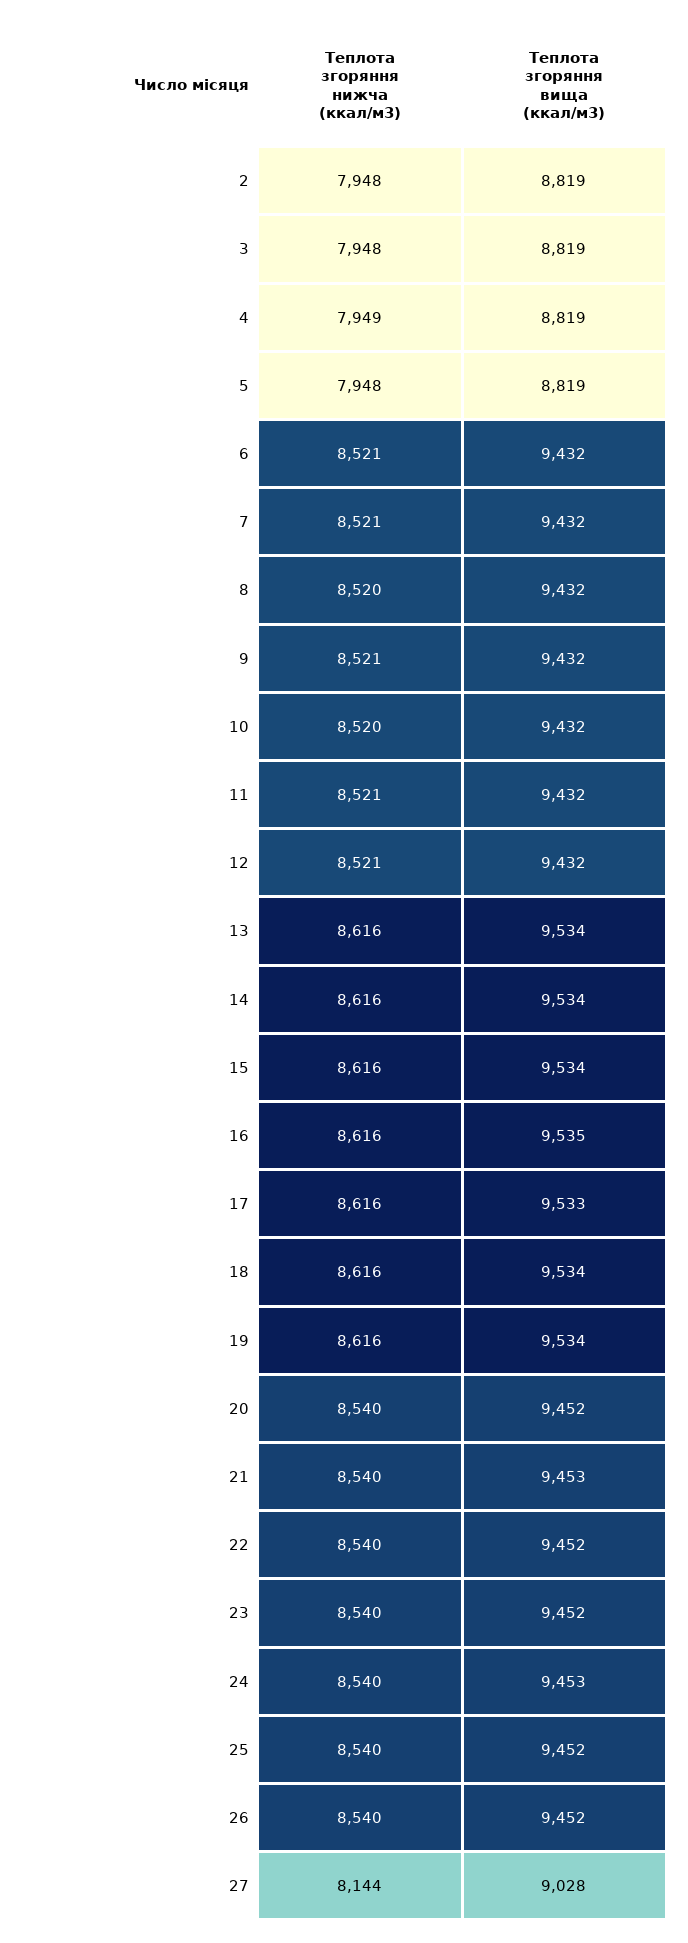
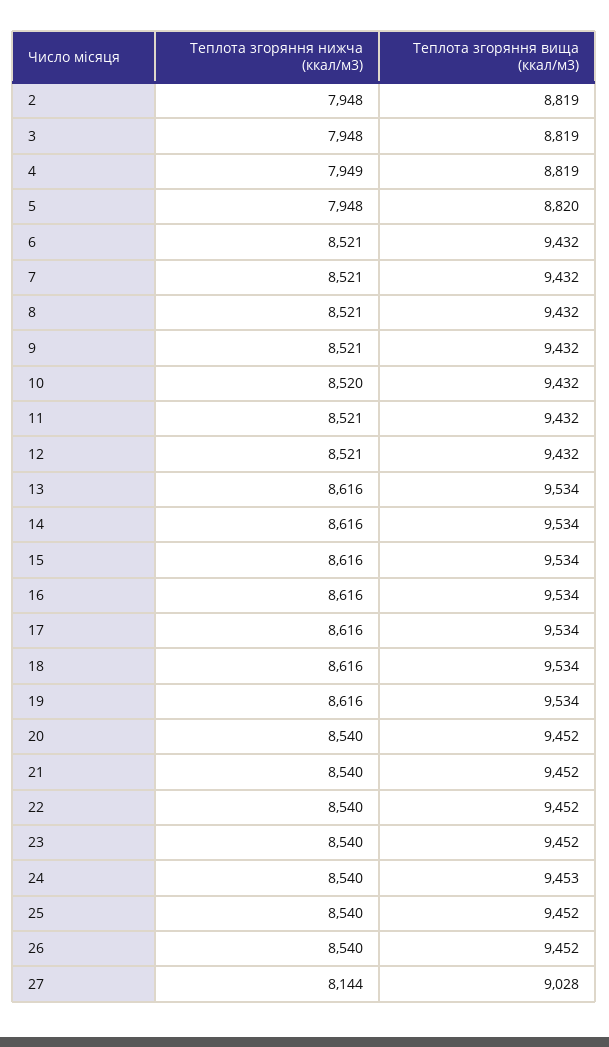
Теплота згоряння вища (ккал/м3), 5: 8819 -> 8820
Теплота згоряння нижча (ккал/м3), 8: 8520 -> 8521
Теплота згоряння вища (ккал/м3), 16: 9535 -> 9534
Теплота згоряння вища (ккал/м3), 17: 9533 -> 9534
Теплота згоряння вища (ккал/м3), 21: 9453 -> 9452

